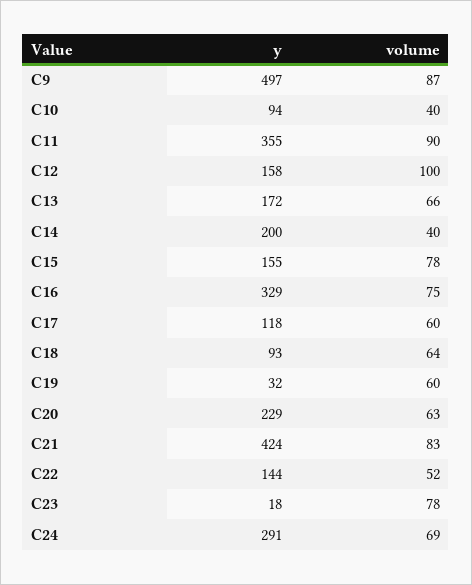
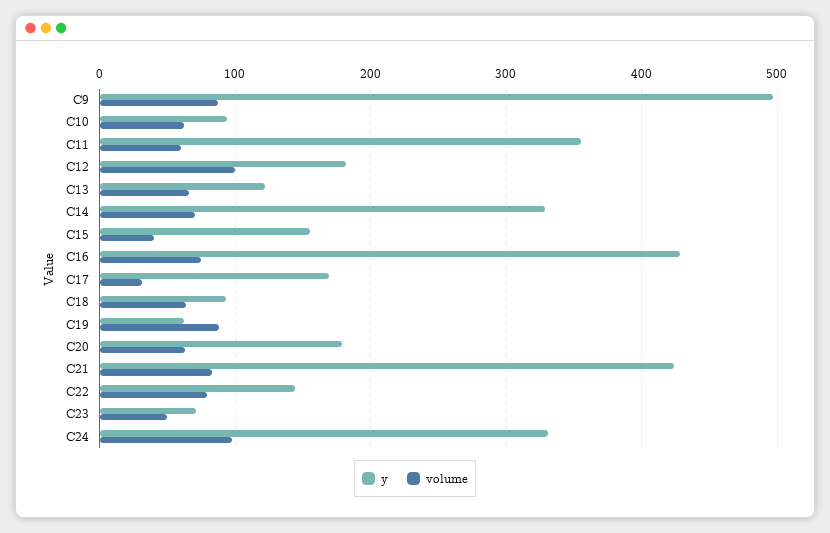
volume, C10: 40 -> 60
volume, C11: 90 -> 60
y, C12: 158 -> 180
y, C13: 172 -> 120
y, C14: 200 -> 330
volume, C14: 40 -> 70
volume, C15: 78 -> 40
y, C16: 329 -> 430
y, C17: 118 -> 170
volume, C17: 60 -> 30
y, C19: 32 -> 60
volume, C19: 60 -> 90
y, C20: 229 -> 180
volume, C22: 52 -> 80
y, C23: 18 -> 70
volume, C23: 78 -> 50
y, C24: 291 -> 330
volume, C24: 69 -> 100

